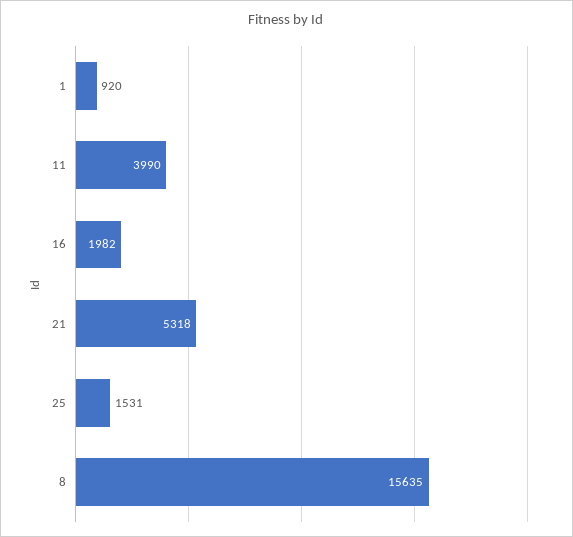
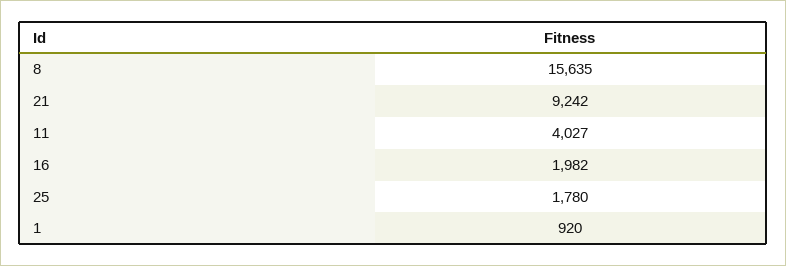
11: 3990 -> 4027
21: 5318 -> 9242
25: 1531 -> 1780

